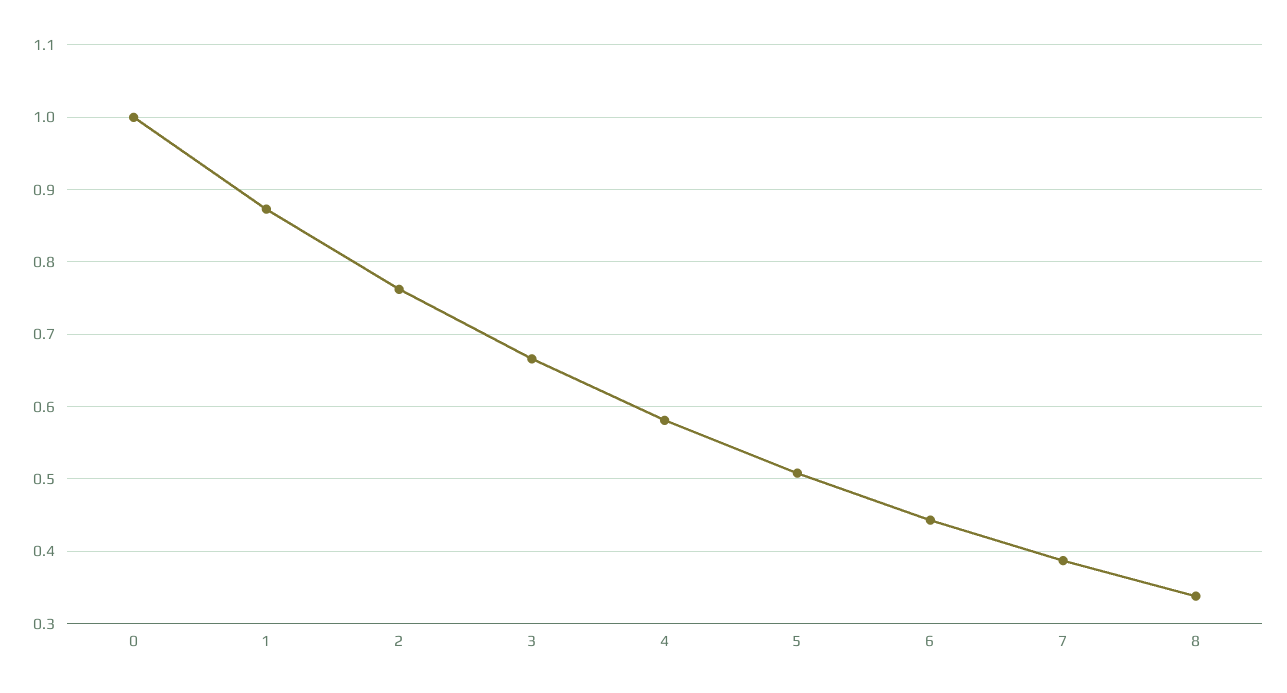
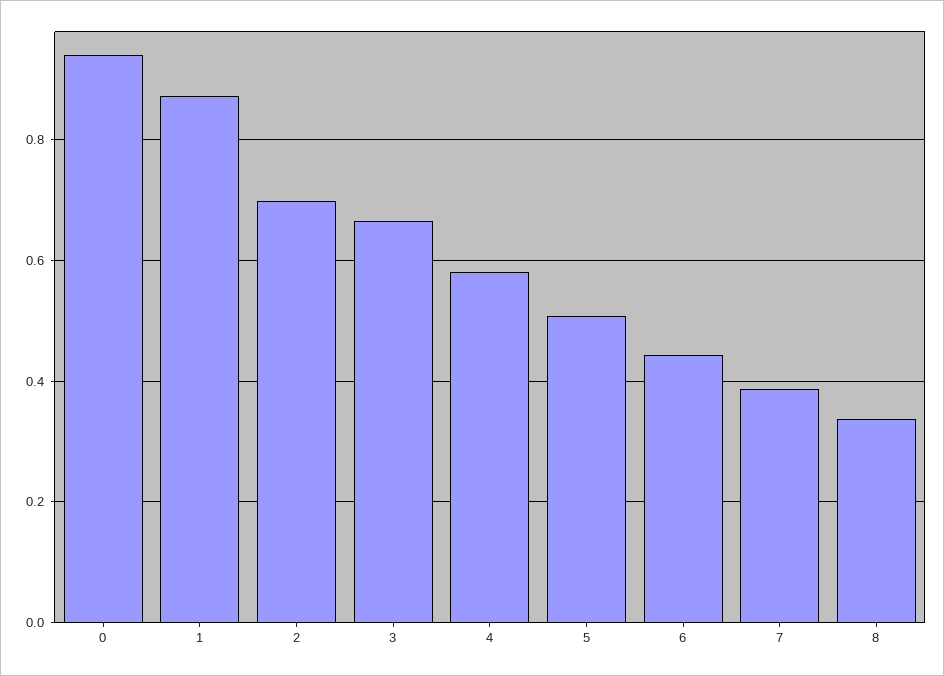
0: 1 -> 0.94
2: 0.76 -> 0.7

